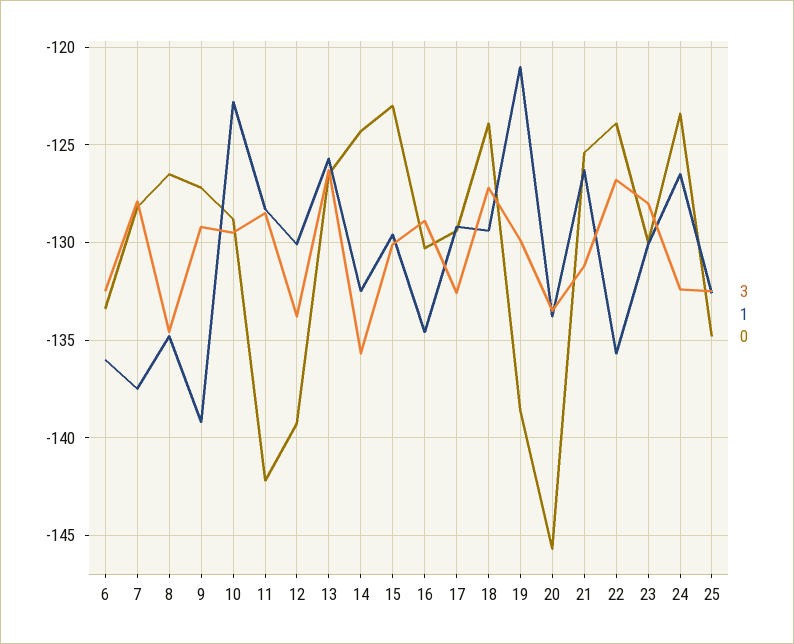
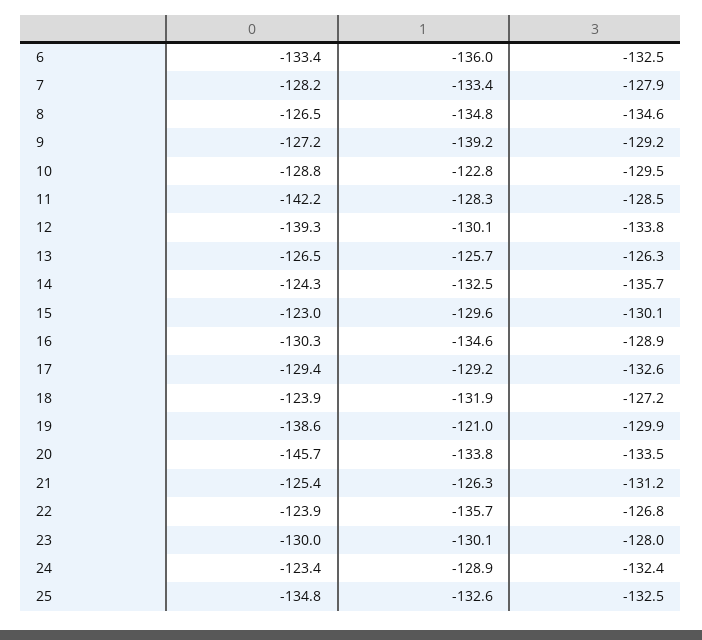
1, 7: -137.5 -> -133.4
1, 18: -129.5 -> -131.9
1, 24: -126.5 -> -128.9

